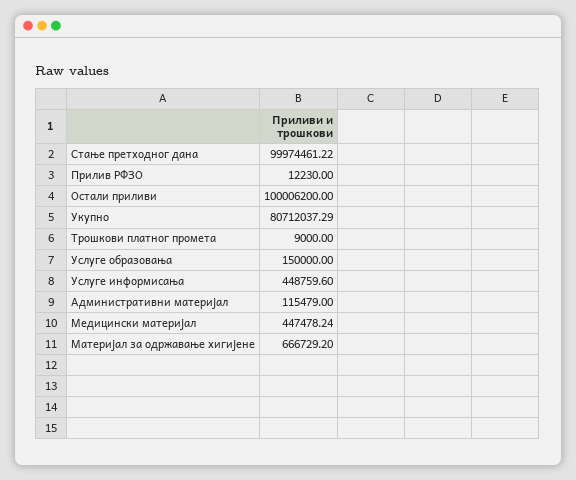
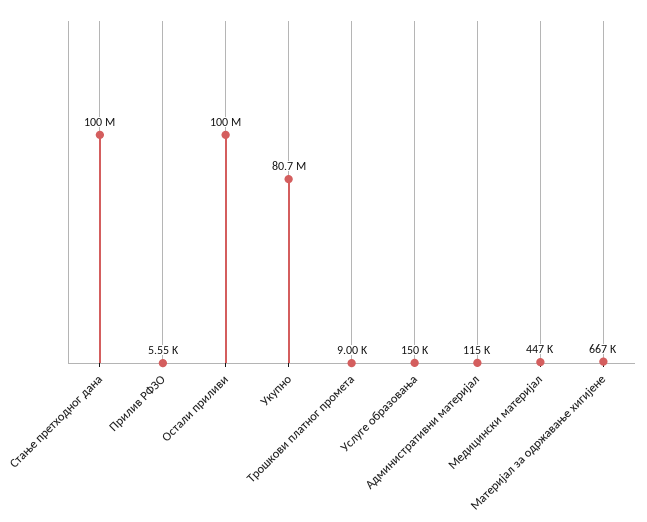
Прилив РФЗО: 12230 -> 5550
Услуге информисања: 448759.6 -> none

